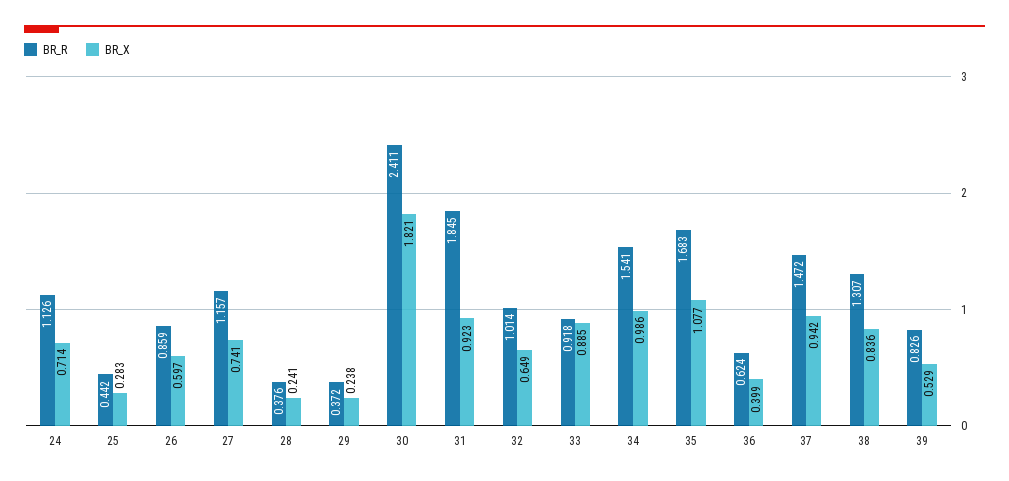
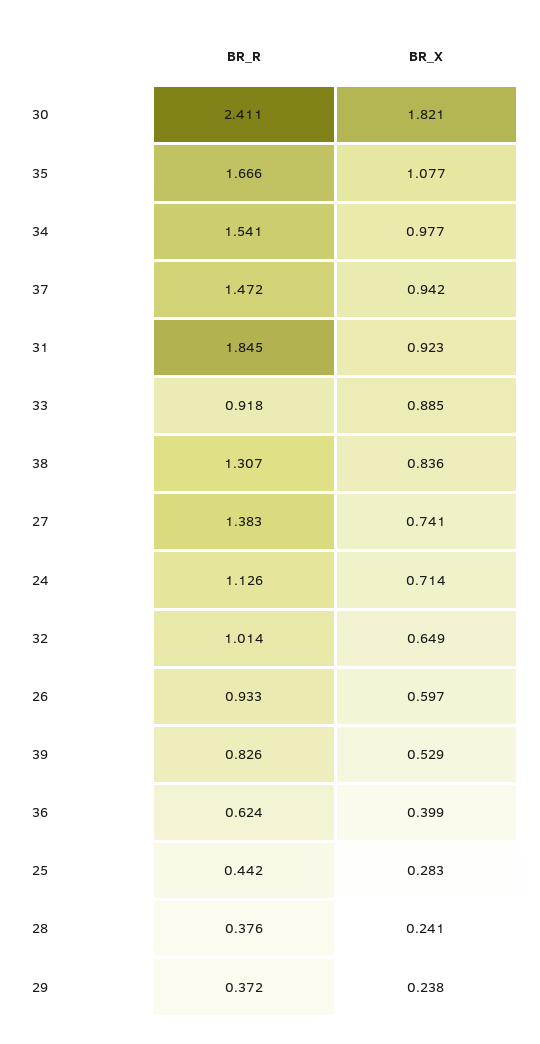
BR_R, 26: 0.859 -> 0.933
BR_R, 27: 1.157 -> 1.383
BR_X, 34: 0.986 -> 0.977
BR_R, 35: 1.683 -> 1.666

